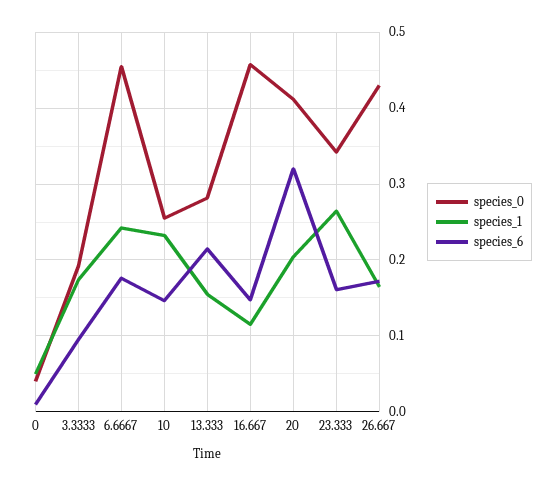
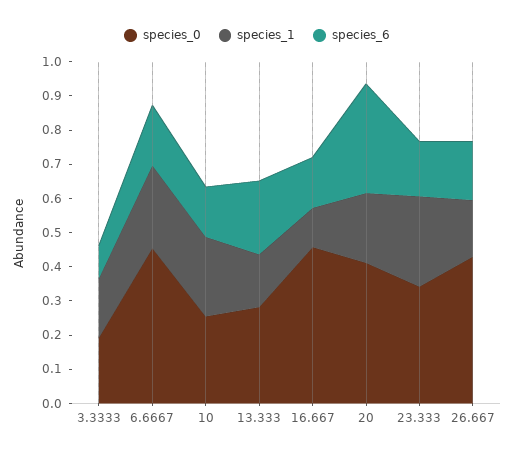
species_0, 0: 0.04 -> none
species_1, 0: 0.05 -> none
species_6, 0: 0.01 -> none

